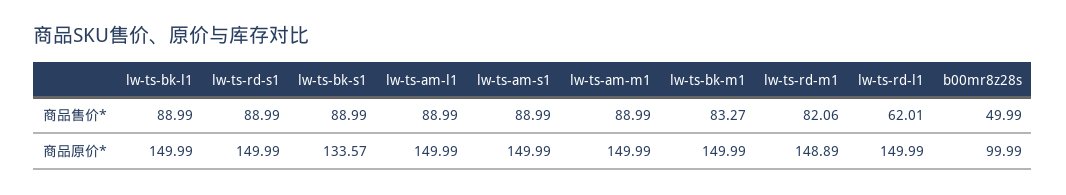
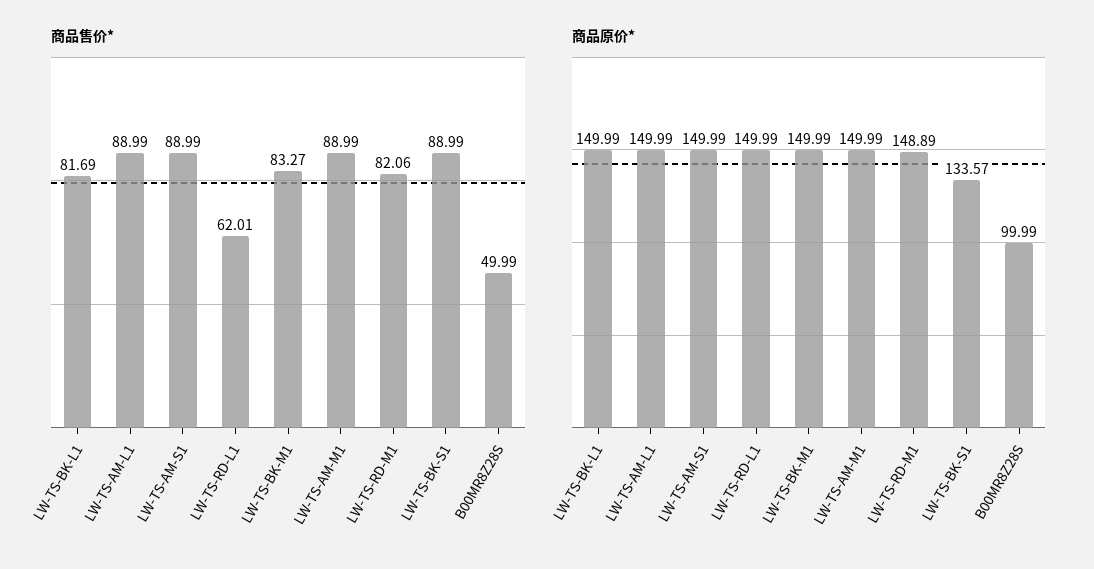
商品售价*, lw-ts-bk-l1: 88.99 -> 81.69
商品售价*, lw-ts-rd-s1: 88.99 -> none
商品原价*, lw-ts-rd-s1: 149.99 -> none

